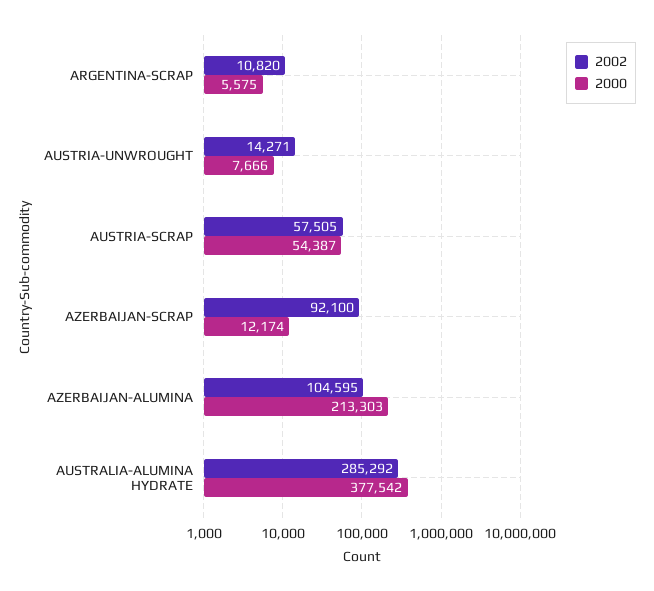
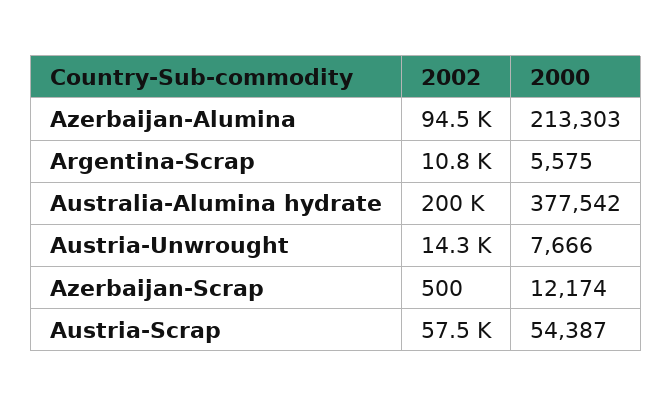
2002, AZERBAIJAN-SCRAP: 92100 -> 500
2002, AZERBAIJAN-ALUMINA: 104595 -> 94500
2002, AUSTRALIA-ALUMINA HYDRATE: 285292 -> 200000

